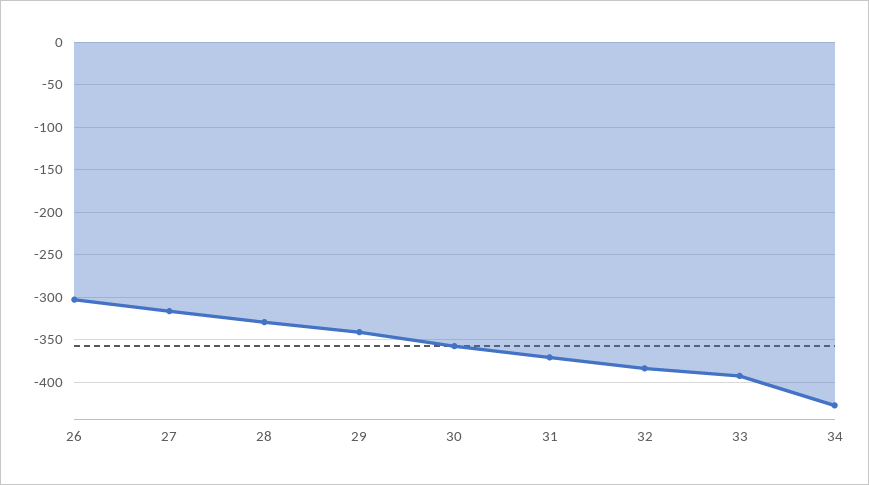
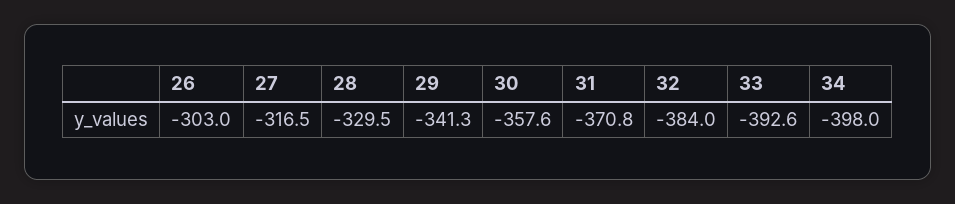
34: -430 -> -398

